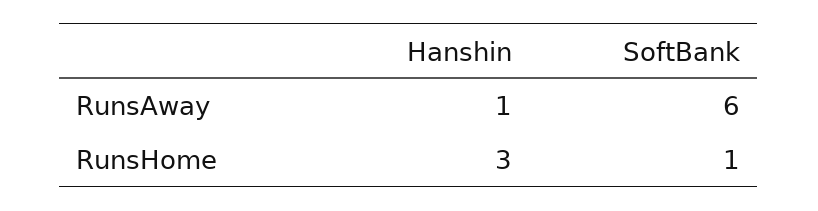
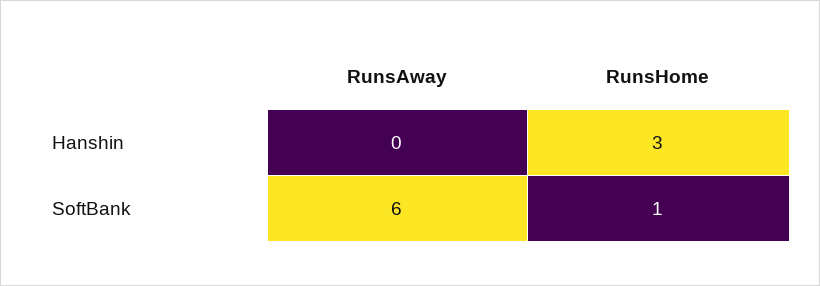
Hanshin, RunsAway: 1 -> 0

